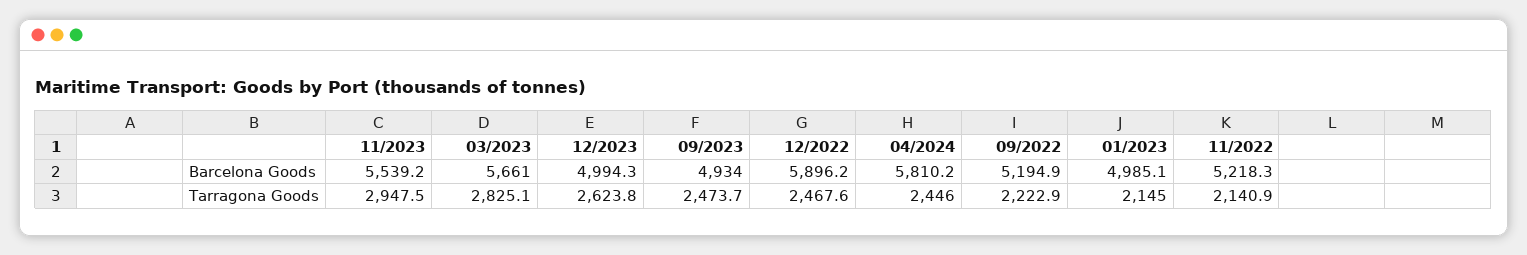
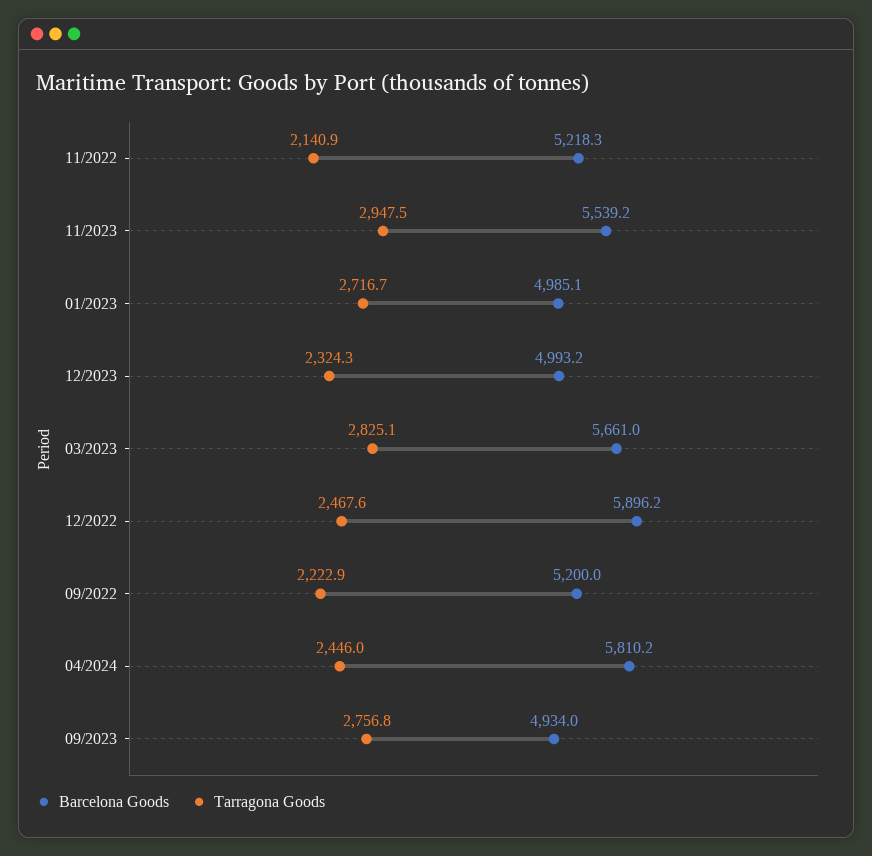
Barcelona Goods, 12/2023: 4994.3 -> 4993.2
Barcelona Goods, 09/2022: 5194.9 -> 5200
Tarragona Goods, 12/2023: 2623.8 -> 2324.3
Tarragona Goods, 09/2023: 2473.7 -> 2756.8
Tarragona Goods, 01/2023: 2145 -> 2716.7

